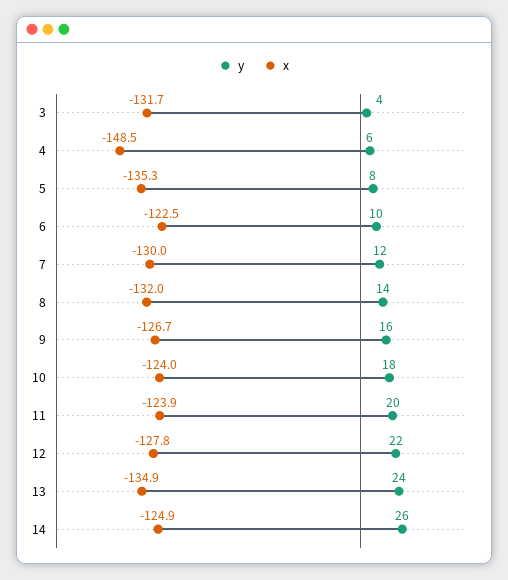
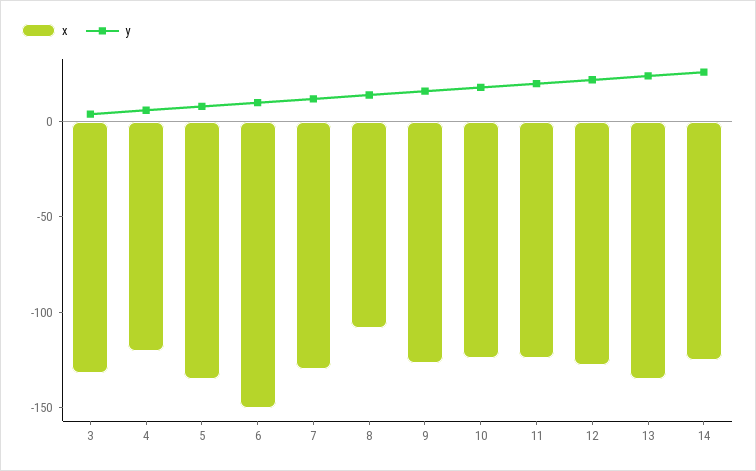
x, 4: -148.5 -> -120
x, 6: -122.5 -> -150
x, 8: -132 -> -110

